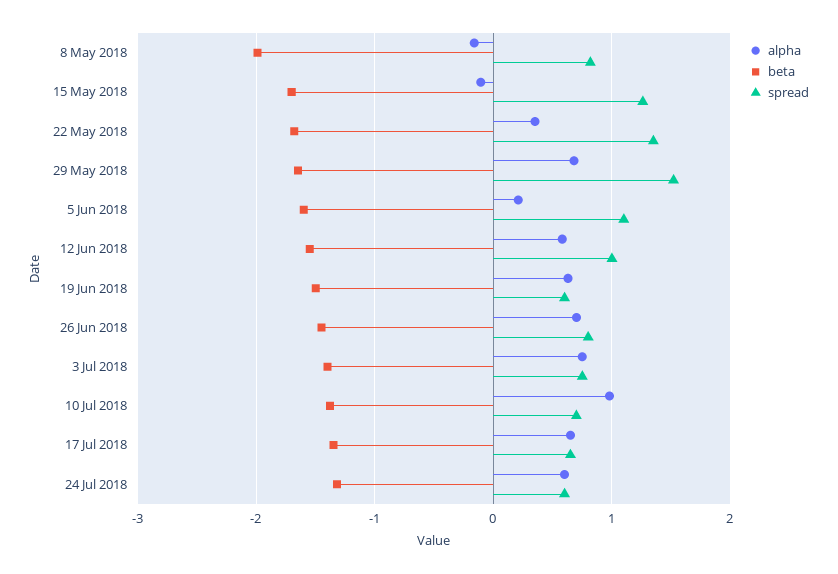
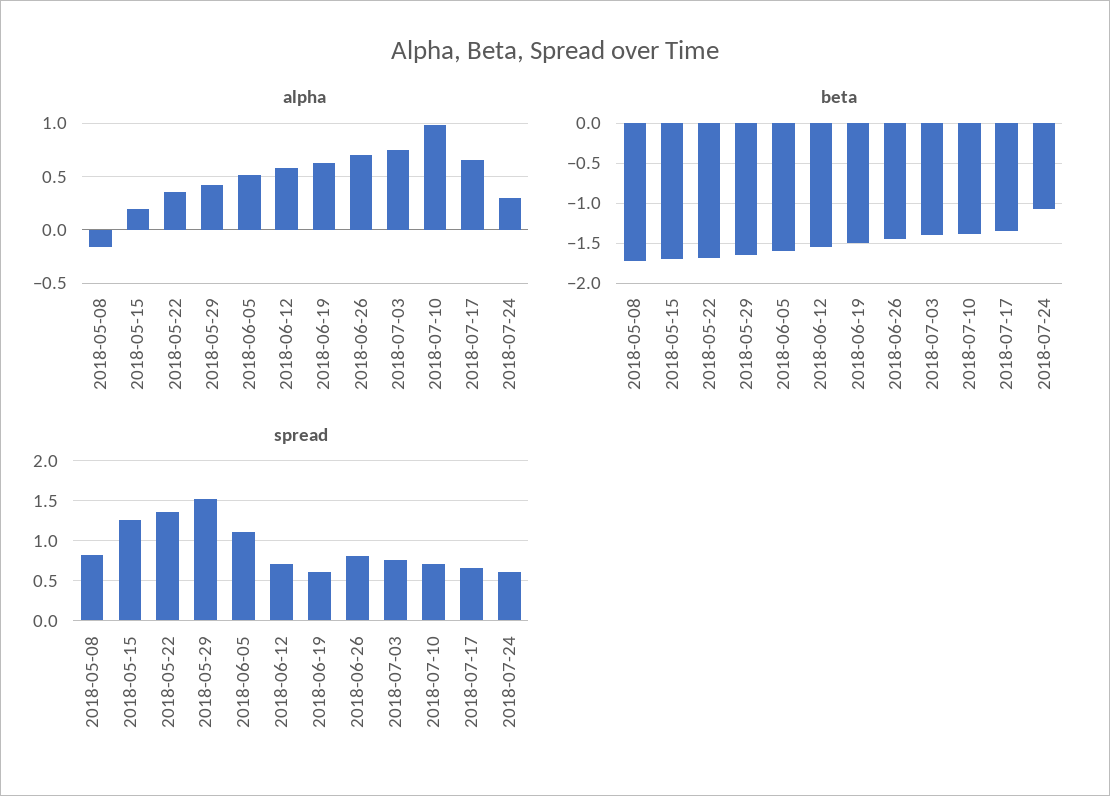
beta, 8 May 2018: -2 -> -1.7
alpha, 15 May 2018: -0.1 -> 0.2
alpha, 29 May 2018: 0.7 -> 0.4
alpha, 5 Jun 2018: 0.2 -> 0.5
spread, 12 Jun 2018: 1 -> 0.7
alpha, 24 Jul 2018: 0.6 -> 0.3
beta, 24 Jul 2018: -1.3 -> -1.1

